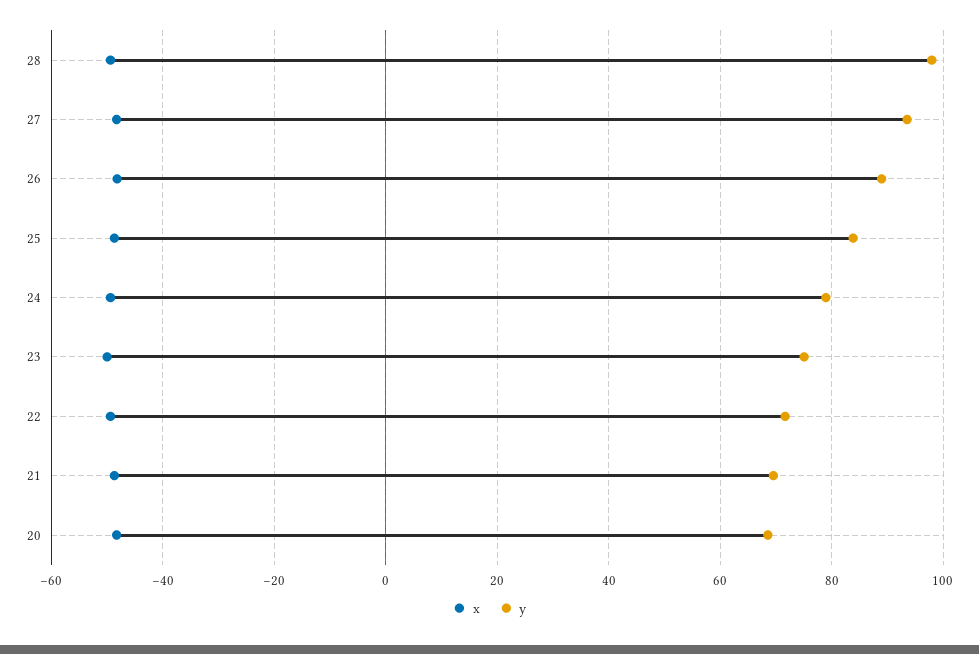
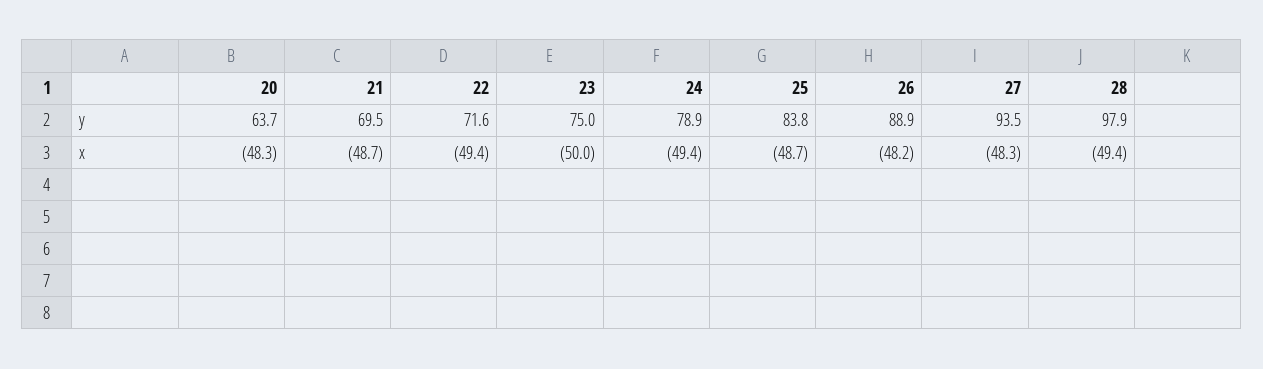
y, 20: 68 -> 63.7

